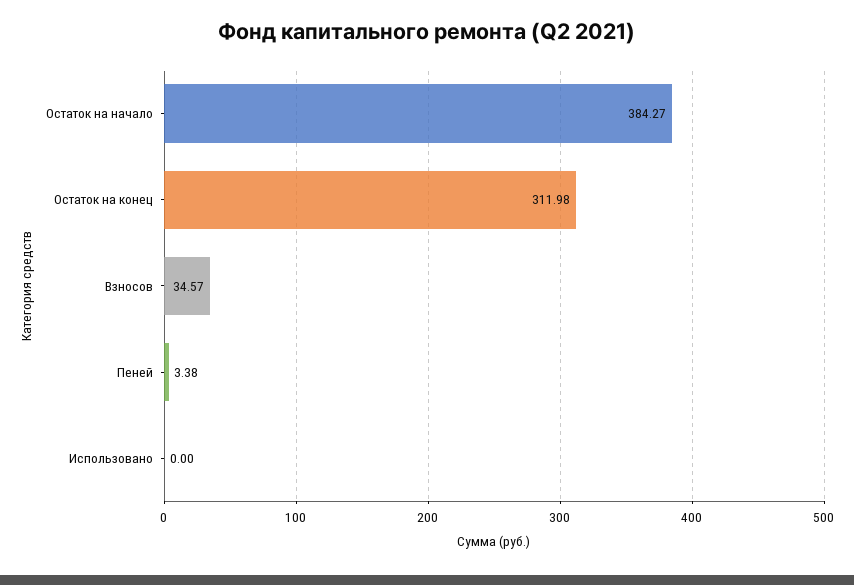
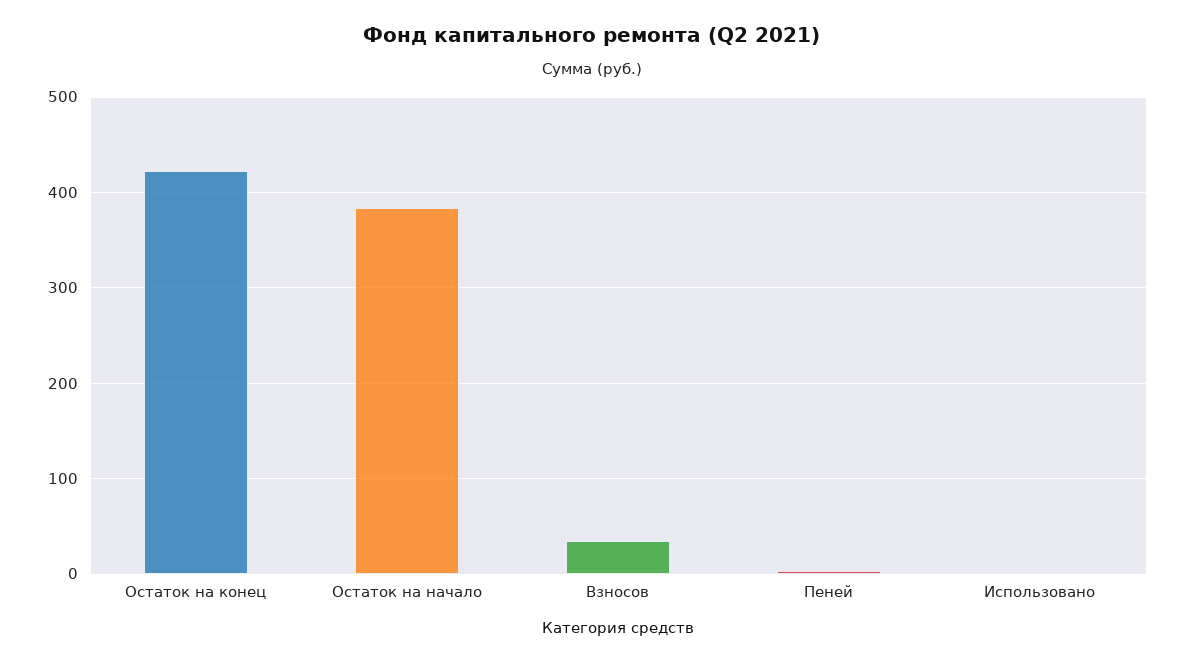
Остаток на конец: 311.98 -> 420

